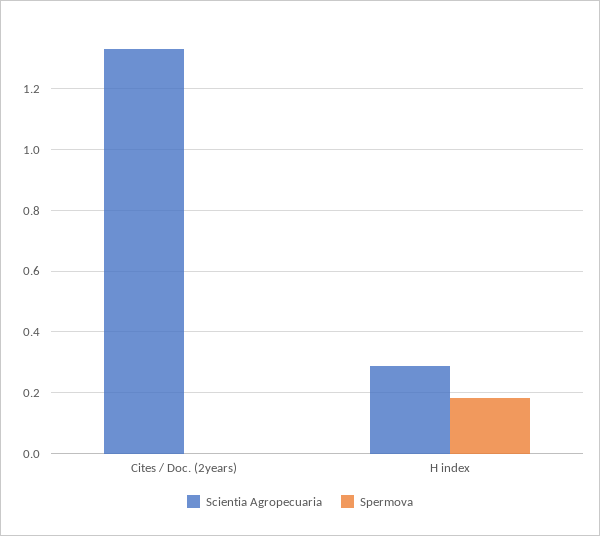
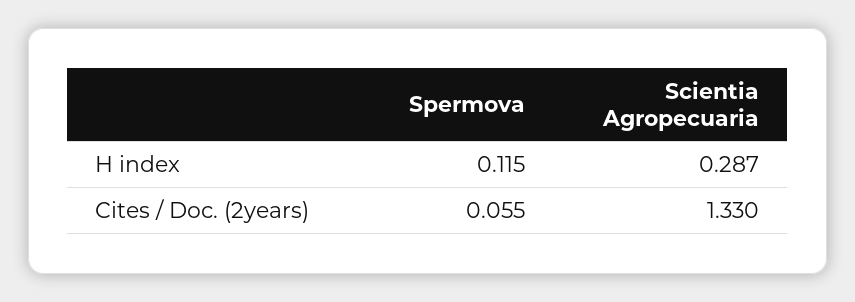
Spermova, Cites / Doc. (2years): 0 -> 0.055
Spermova, H index: 0.18 -> 0.115

